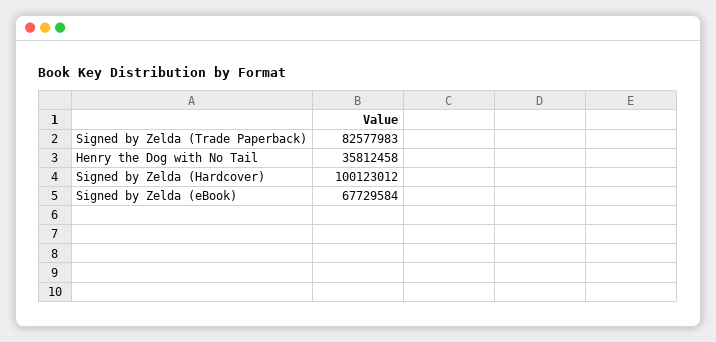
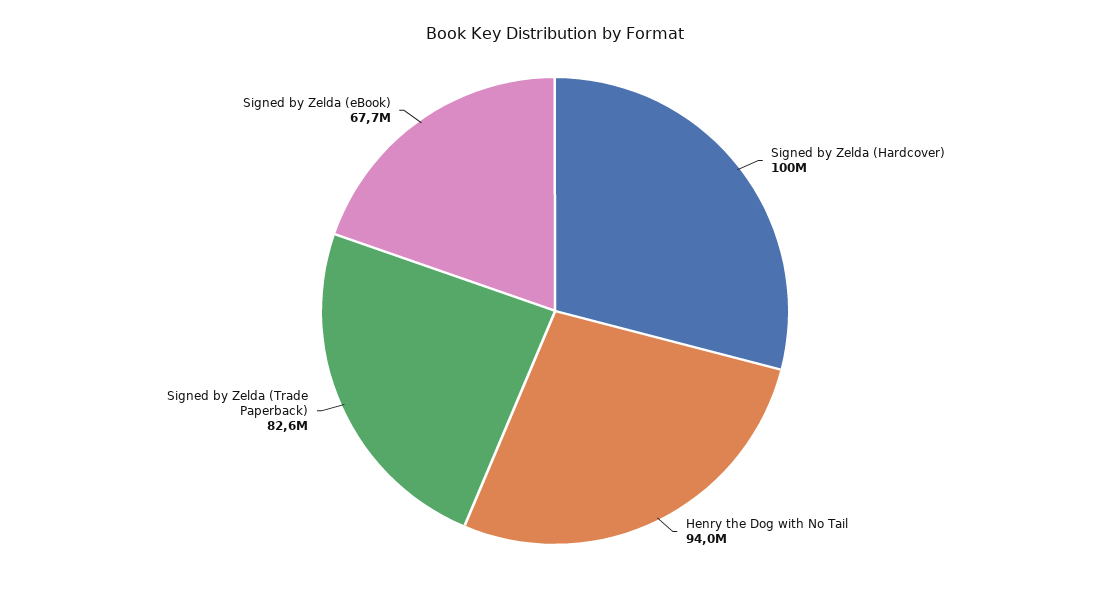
Henry the Dog with No Tail: 35812458 -> 94000000

